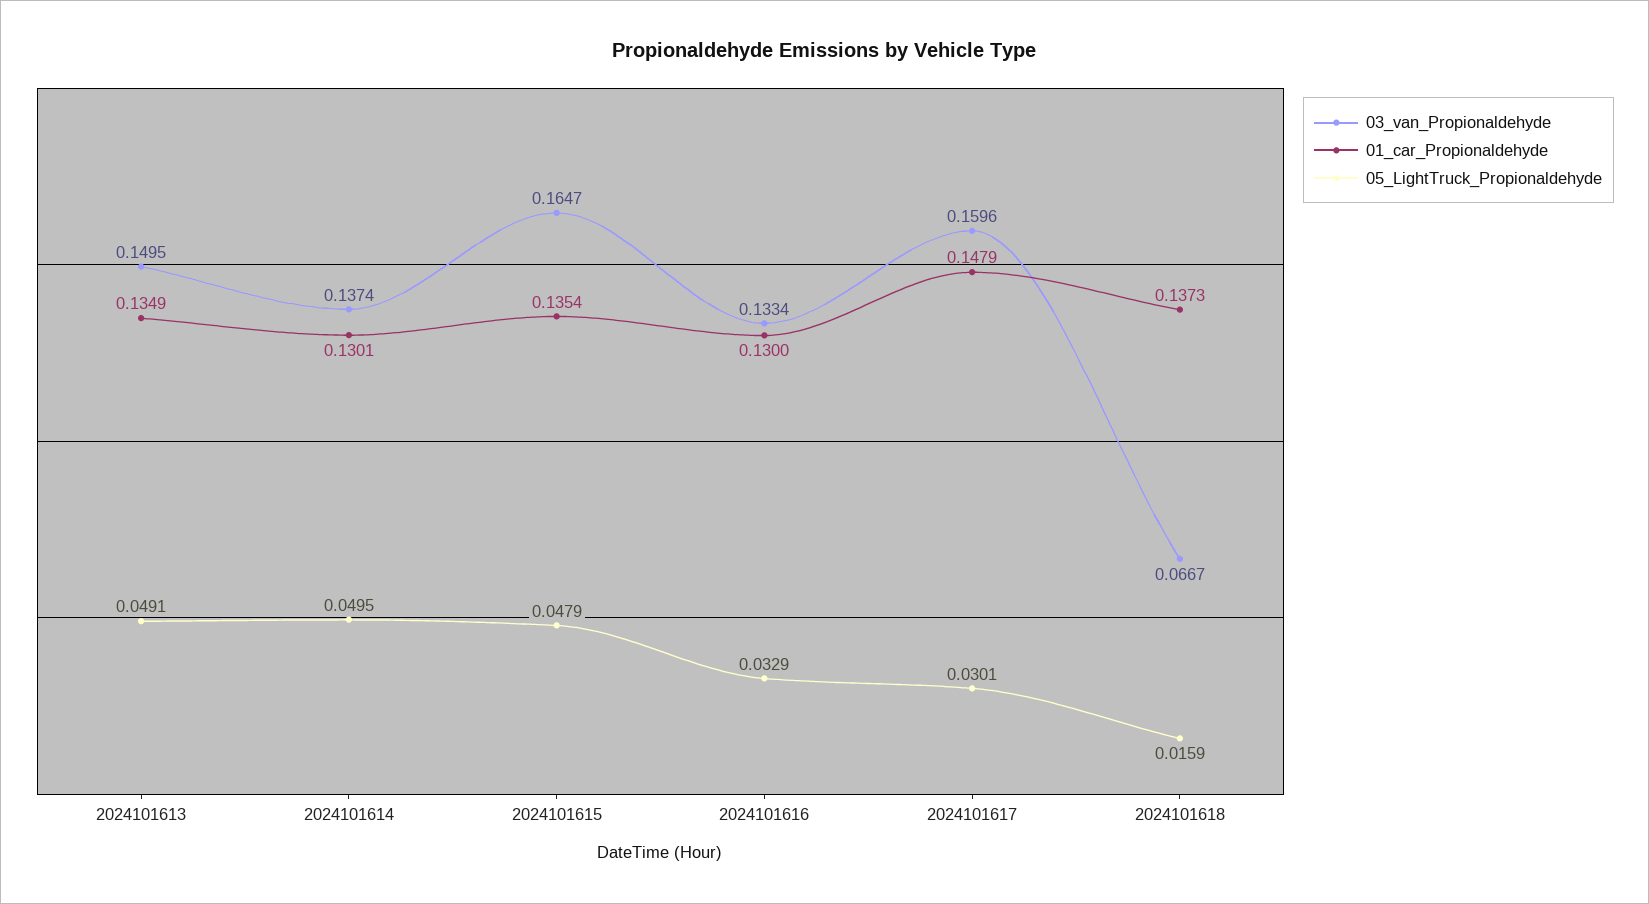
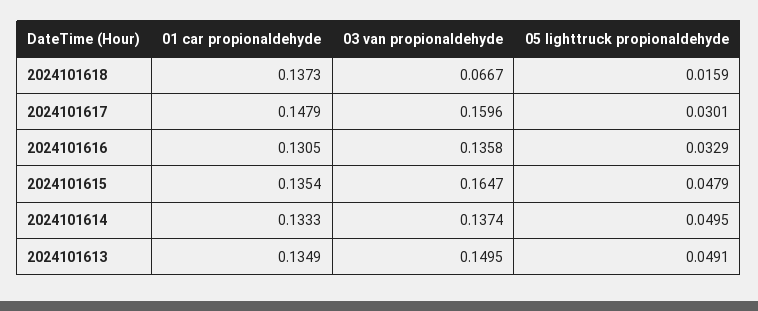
01_car_Propionaldehyde, 2024101614: 0.1301 -> 0.1333
03_van_Propionaldehyde, 2024101616: 0.1334 -> 0.1358
01_car_Propionaldehyde, 2024101616: 0.13 -> 0.1305

